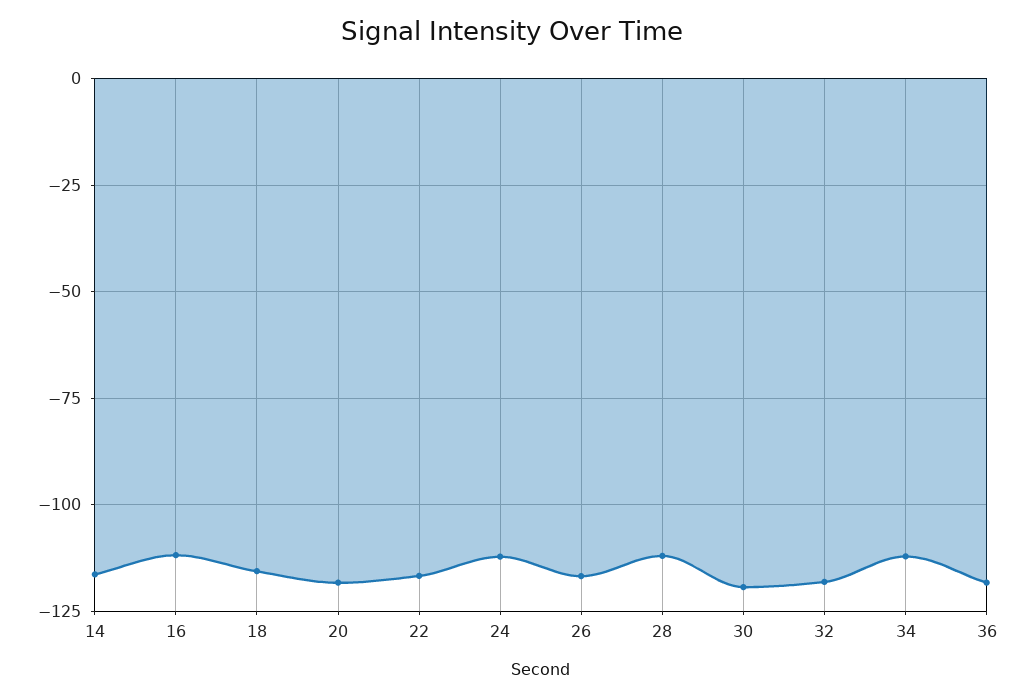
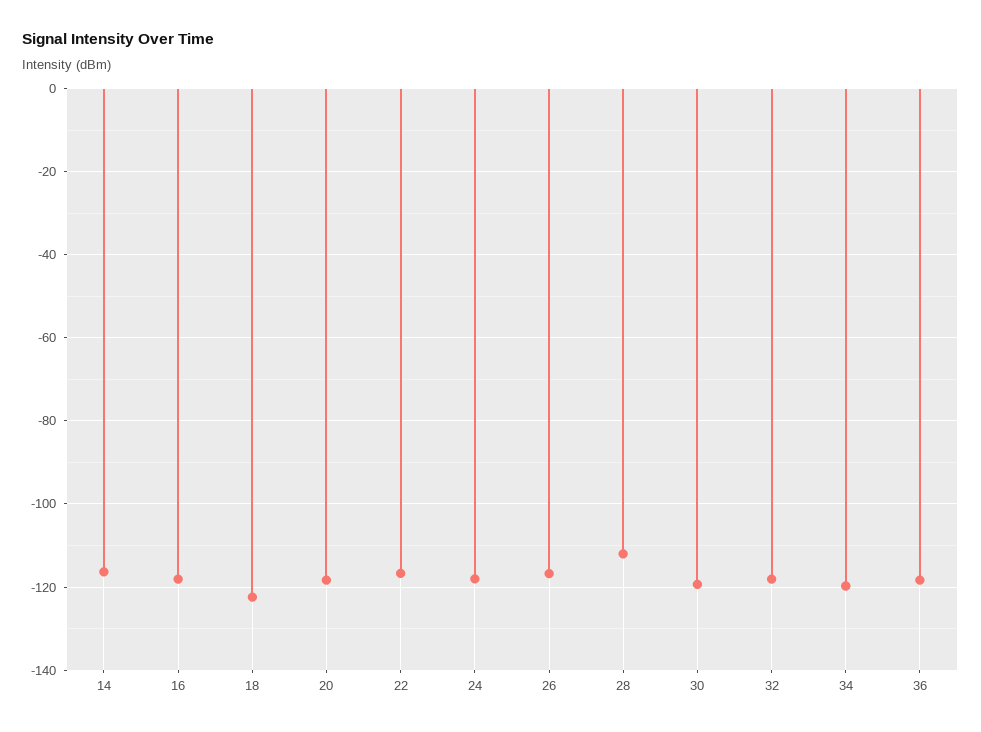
16: -112.5 -> -118
18: -115 -> -122
24: -112.5 -> -118
34: -112.5 -> -120

